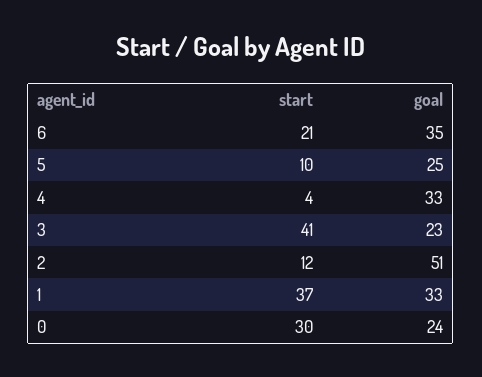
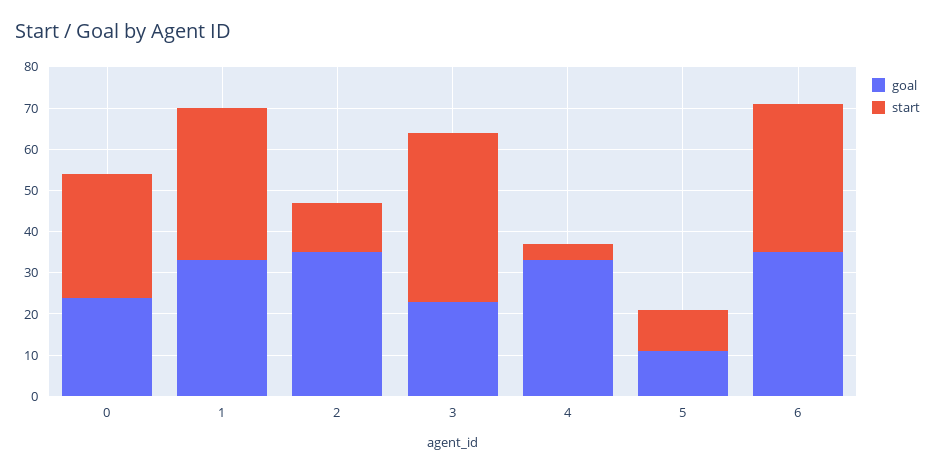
start, 6: 21 -> 35
goal, 5: 25 -> 10
goal, 2: 51 -> 35

